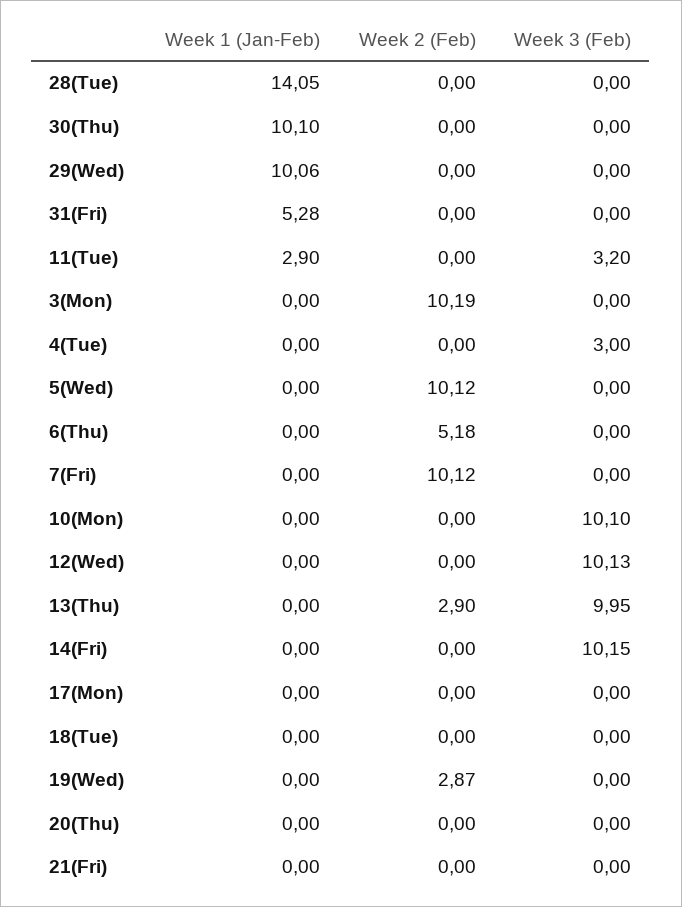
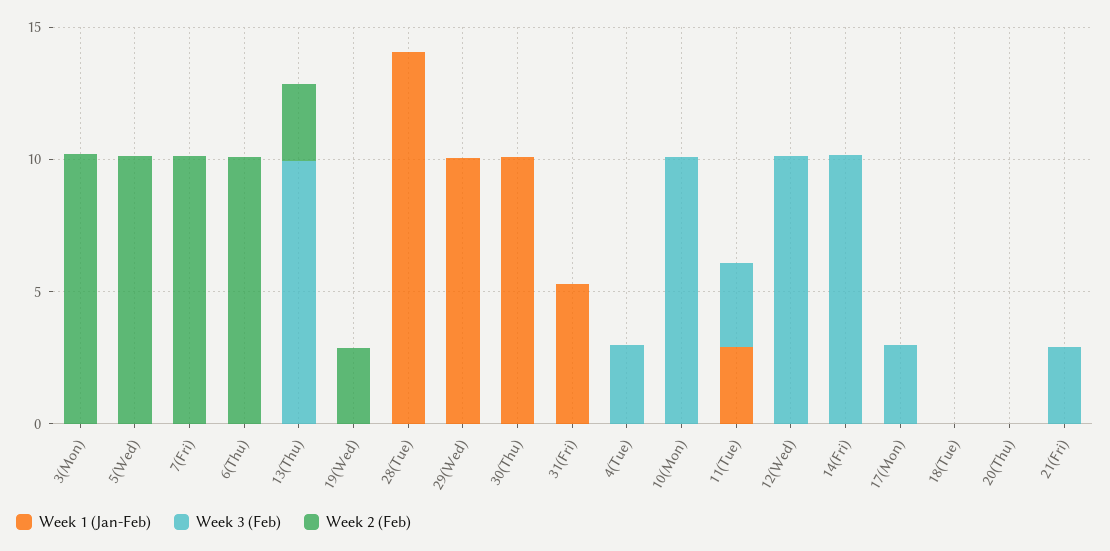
Week 2 (Feb), 6(Thu): 5.18 -> 10
Week 3 (Feb), 17(Mon): 0 -> 3
Week 3 (Feb), 21(Fri): 0 -> 3

